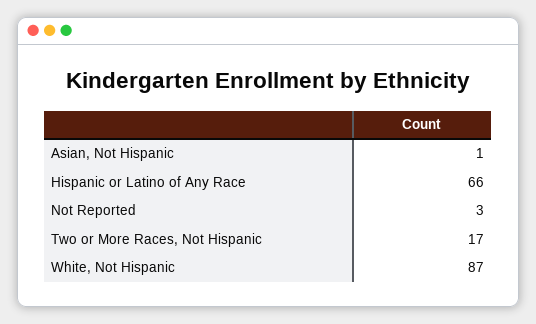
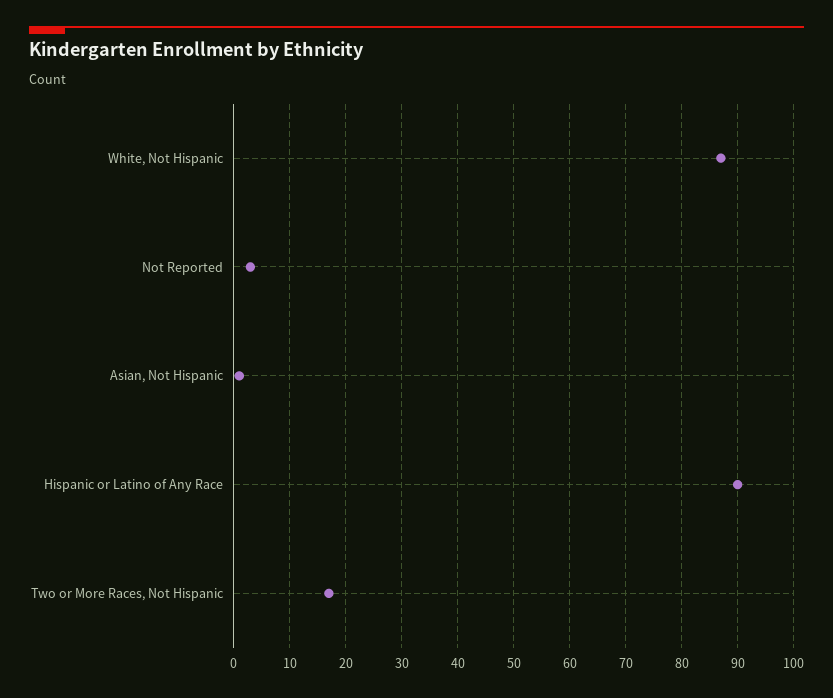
Hispanic or Latino of Any Race: 66 -> 90

